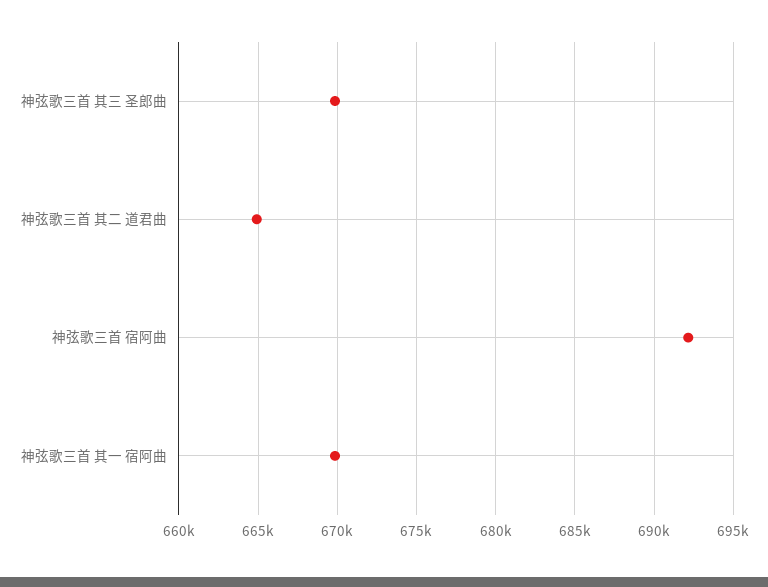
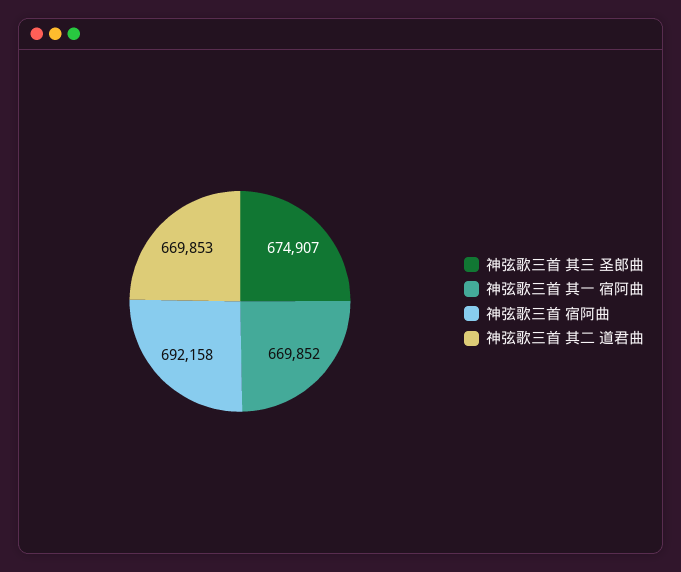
神弦歌三首 其三 圣郎曲: 670000 -> 674907
神弦歌三首 其二 道君曲: 665000 -> 669853

